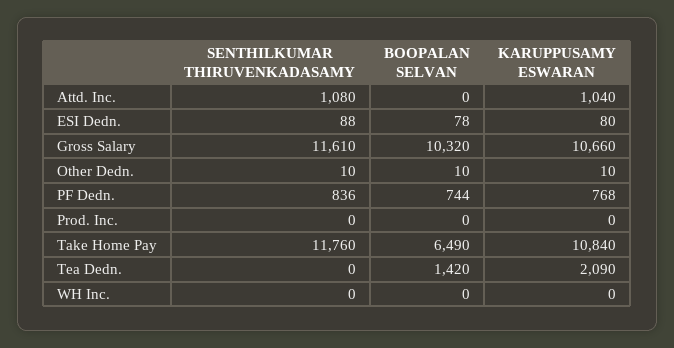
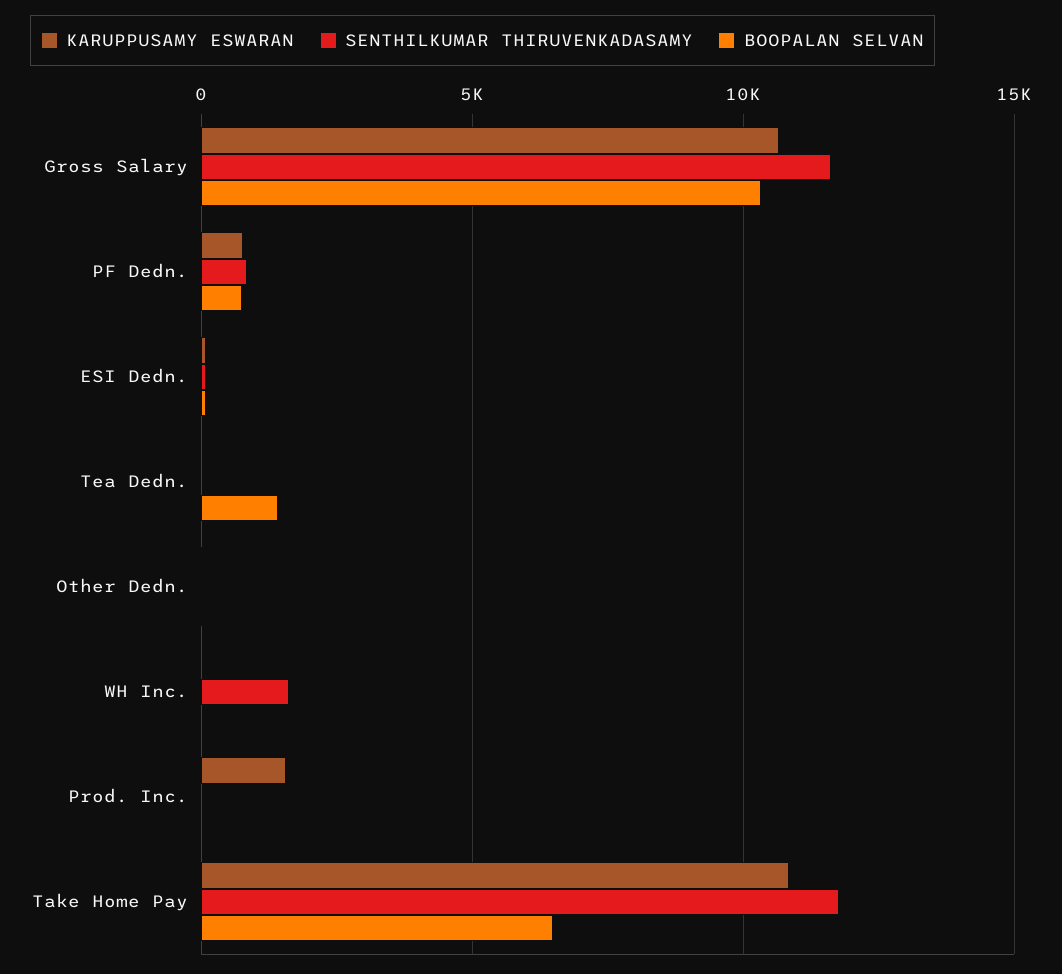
SENTHILKUMAR THIRUVENKADASAMY, Attd. Inc.: 1080 -> none
BOOPALAN SELVAN, Attd. Inc.: 0 -> none
KARUPPUSAMY ESWARAN, Attd. Inc.: 1040 -> none
KARUPPUSAMY ESWARAN, Prod. Inc.: 0 -> 1500
KARUPPUSAMY ESWARAN, Tea Dedn.: 2090 -> 0
SENTHILKUMAR THIRUVENKADASAMY, WH Inc.: 0 -> 1500

